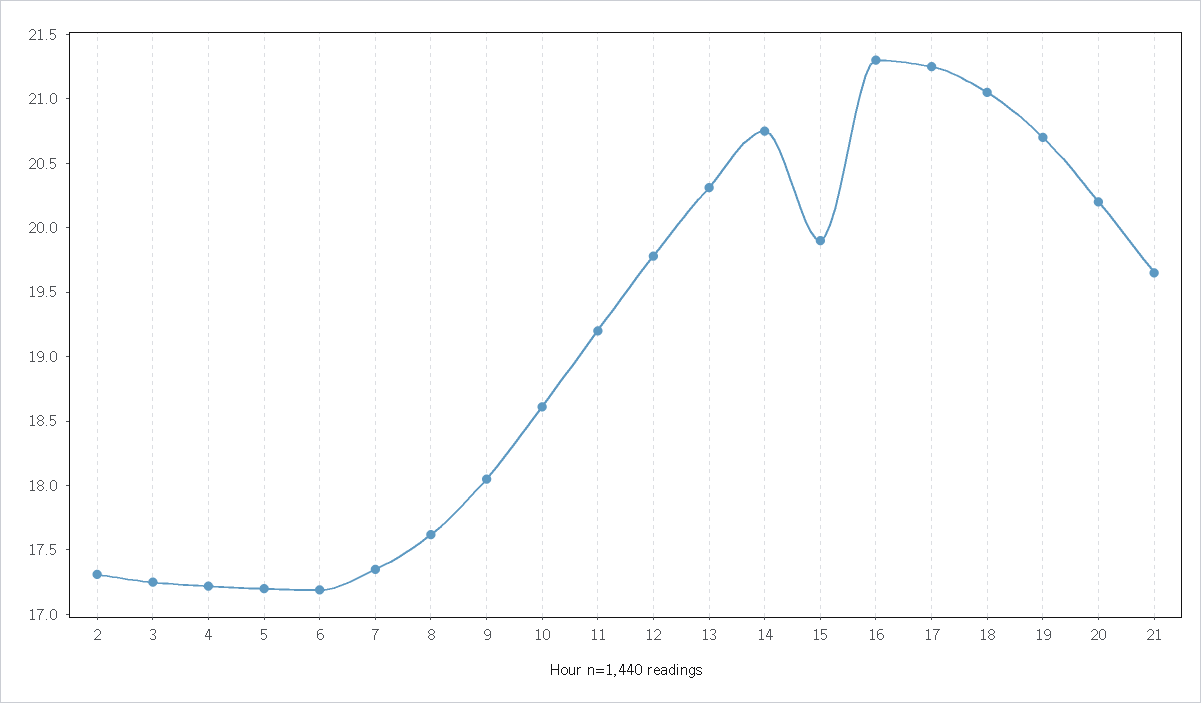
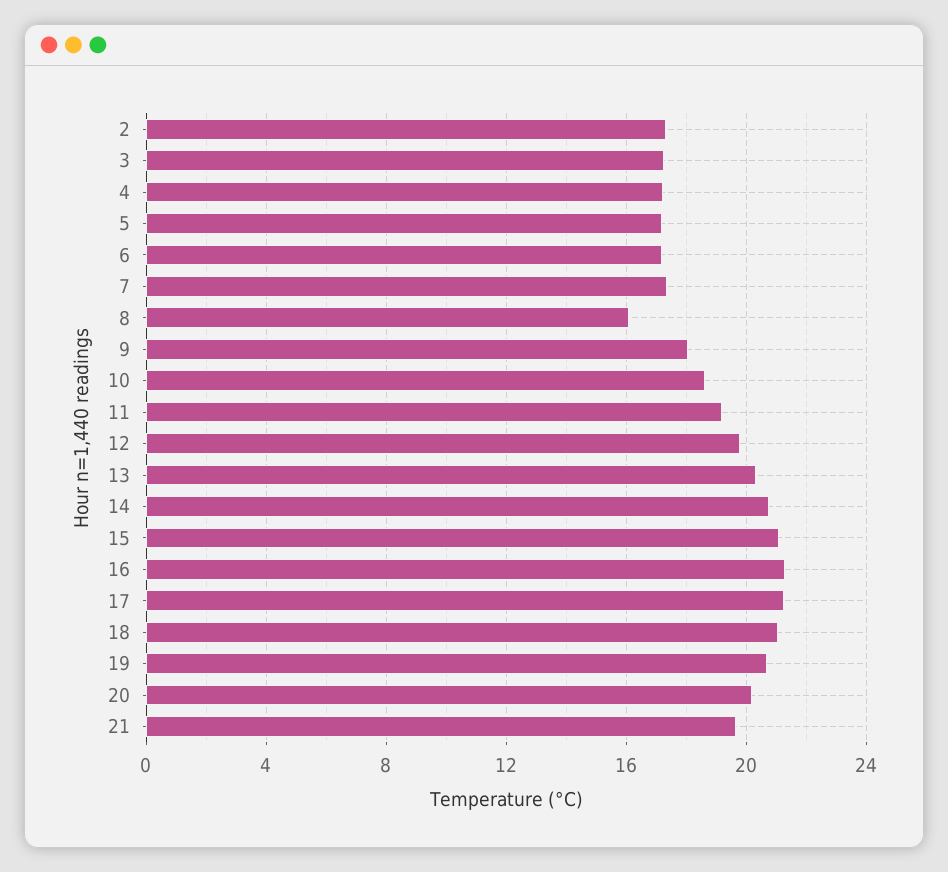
8: 17.6 -> 16
15: 19.9 -> 21

